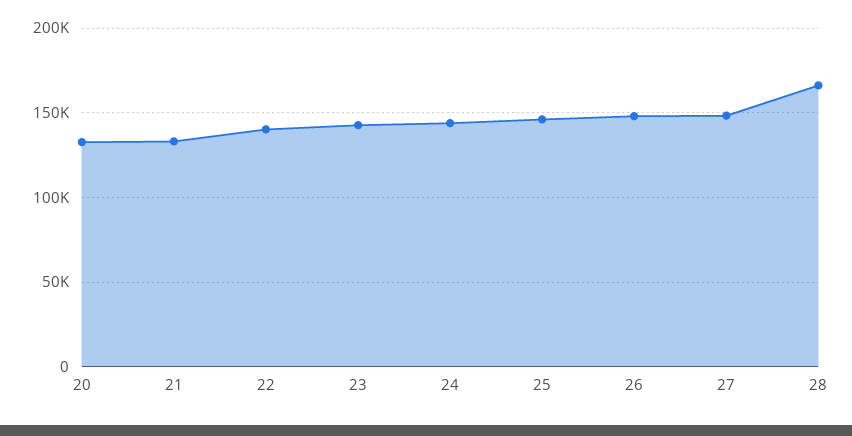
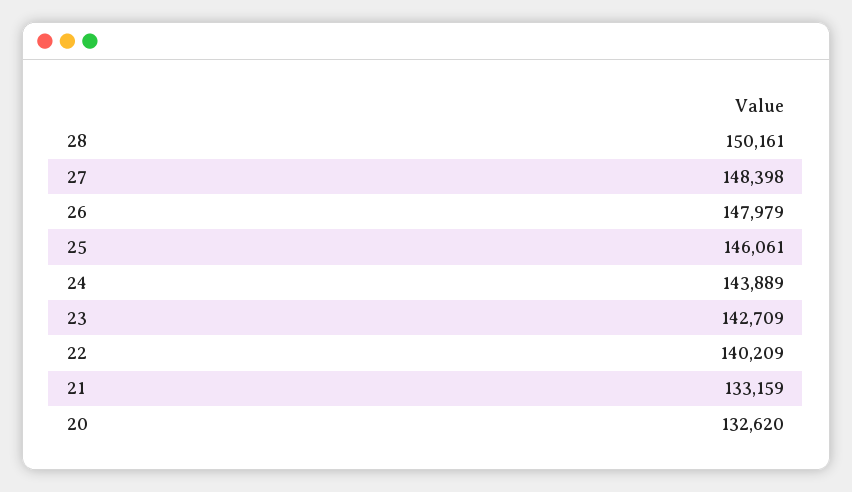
28: 165000 -> 150161

